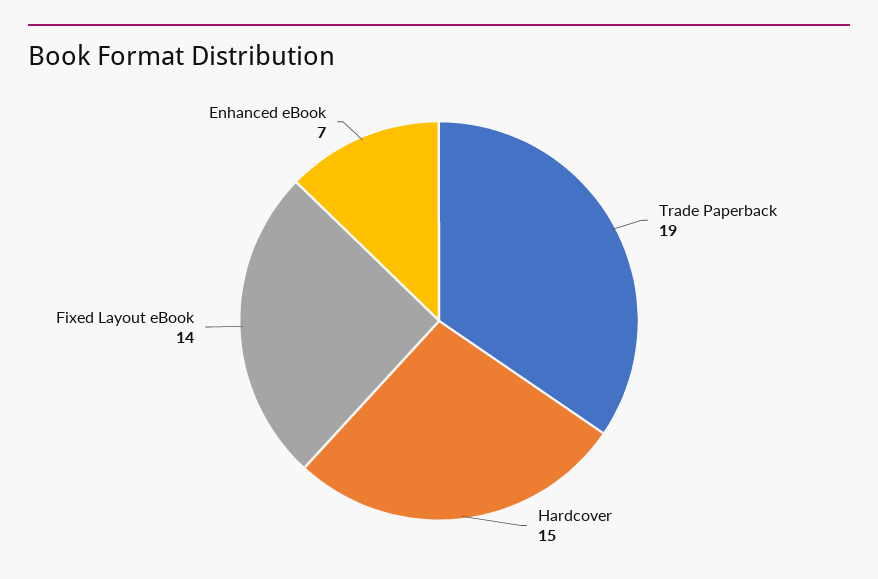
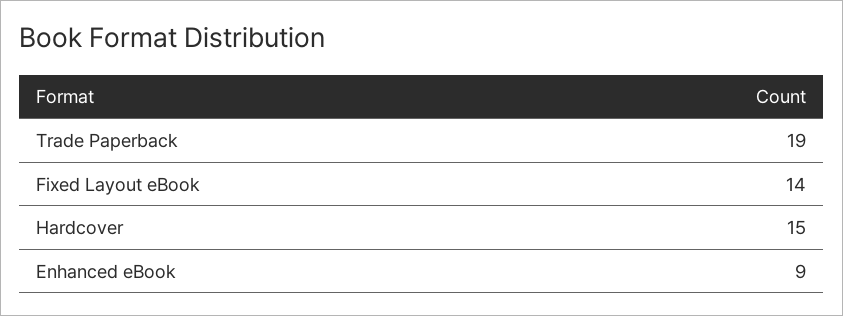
Enhanced eBook: 7 -> 9

